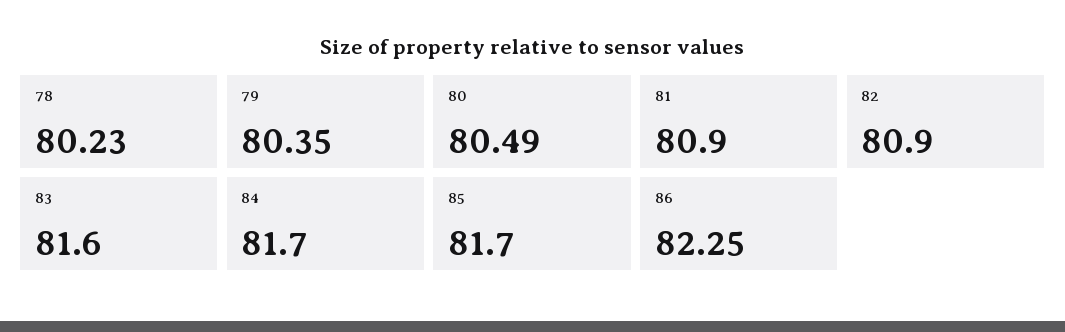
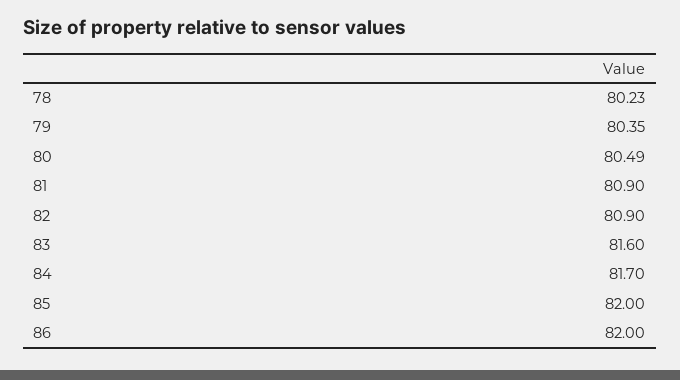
85: 81.7 -> 82
86: 82.25 -> 82

